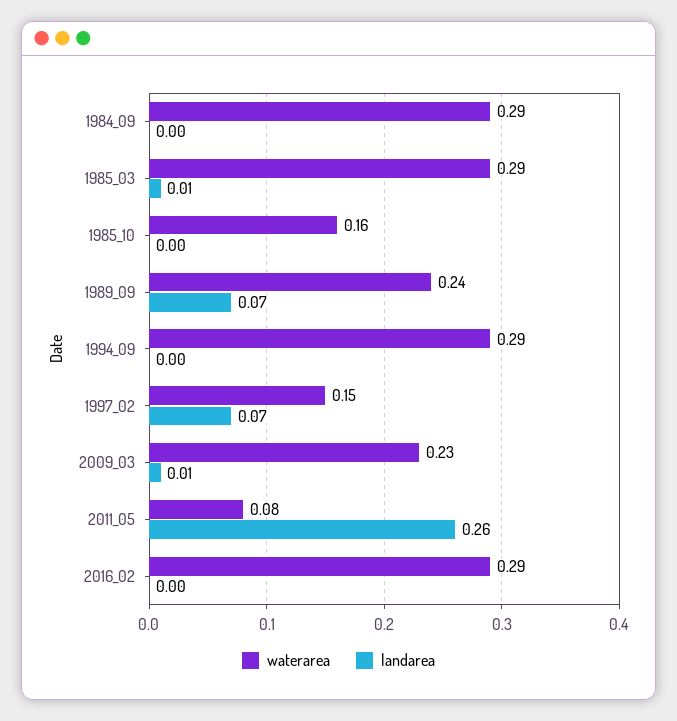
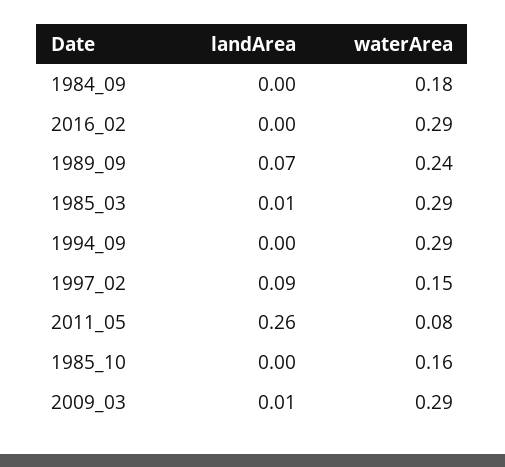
waterarea, 1984_09: 0.29 -> 0.18
landarea, 1997_02: 0.07 -> 0.09
waterarea, 2009_03: 0.23 -> 0.29

